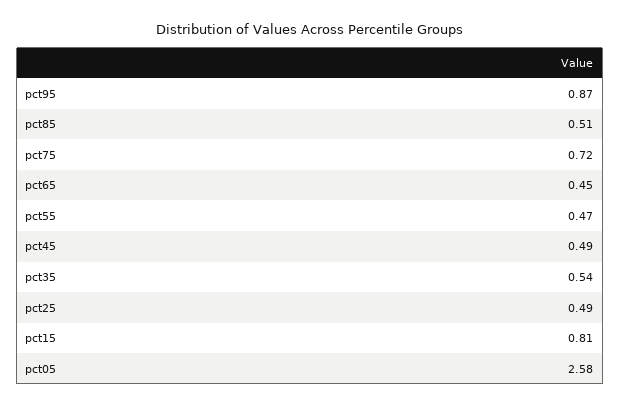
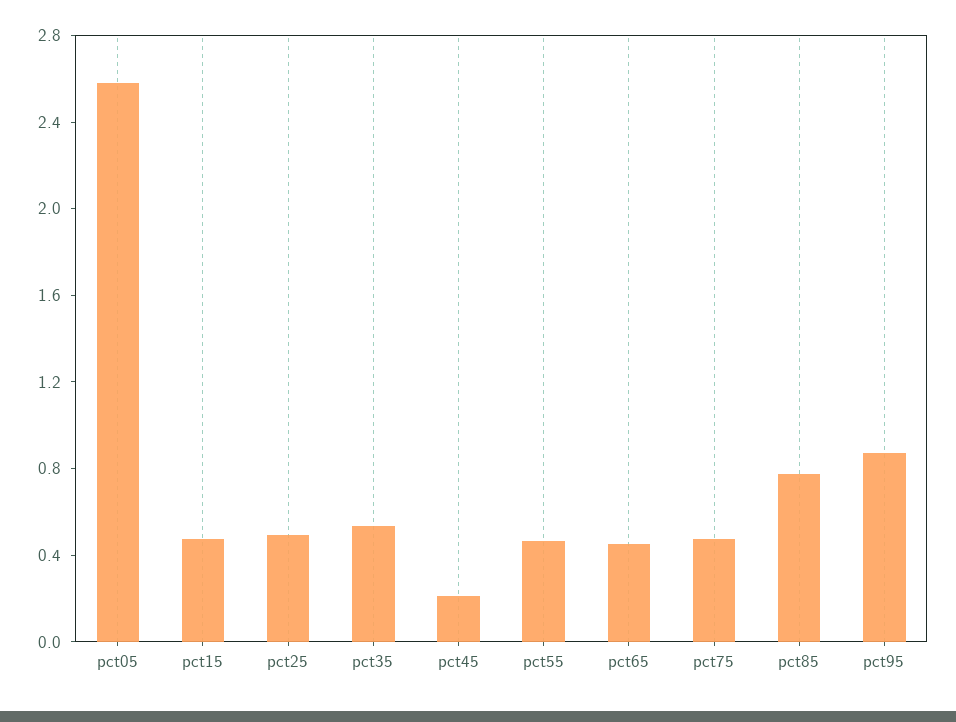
pct85: 0.51 -> 0.8
pct75: 0.72 -> 0.5
pct45: 0.49 -> 0.2
pct15: 0.81 -> 0.5

